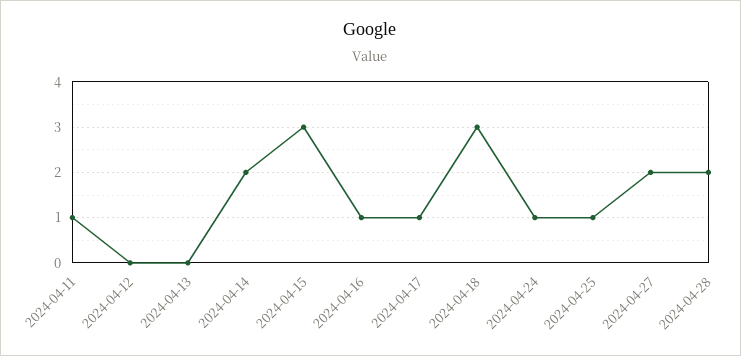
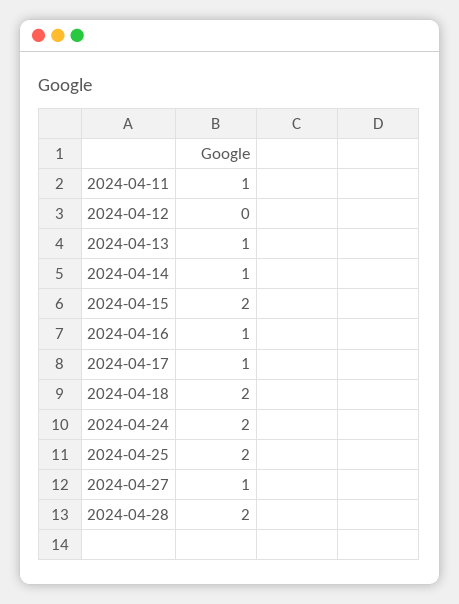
2024-04-13: 0 -> 1
2024-04-14: 2 -> 1
2024-04-15: 3 -> 2
2024-04-18: 3 -> 2
2024-04-24: 1 -> 2
2024-04-25: 1 -> 2
2024-04-27: 2 -> 1

